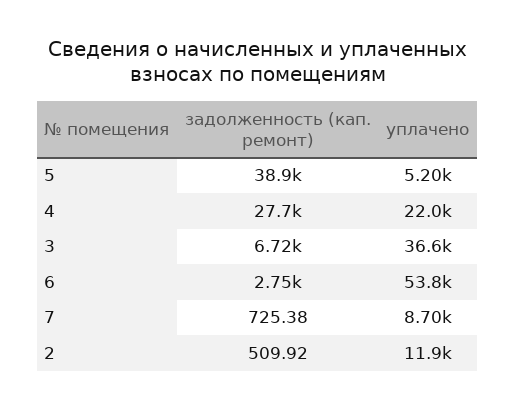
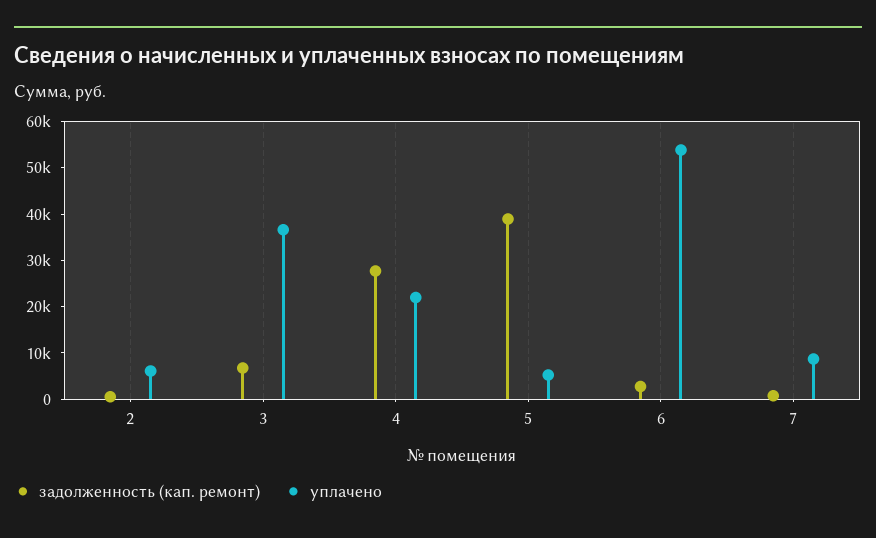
уплачено, 2: 11900 -> 6000

